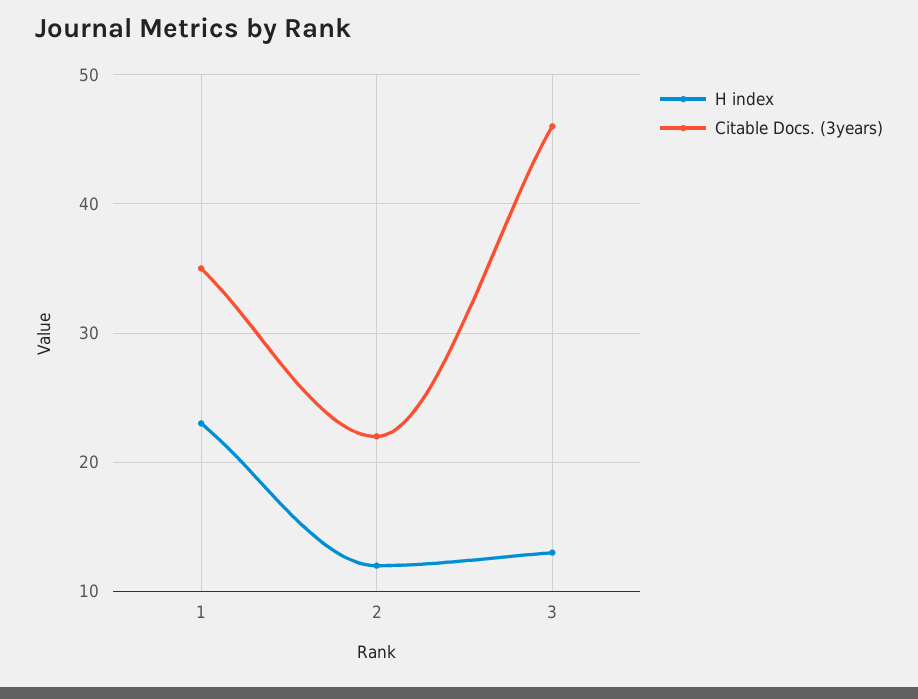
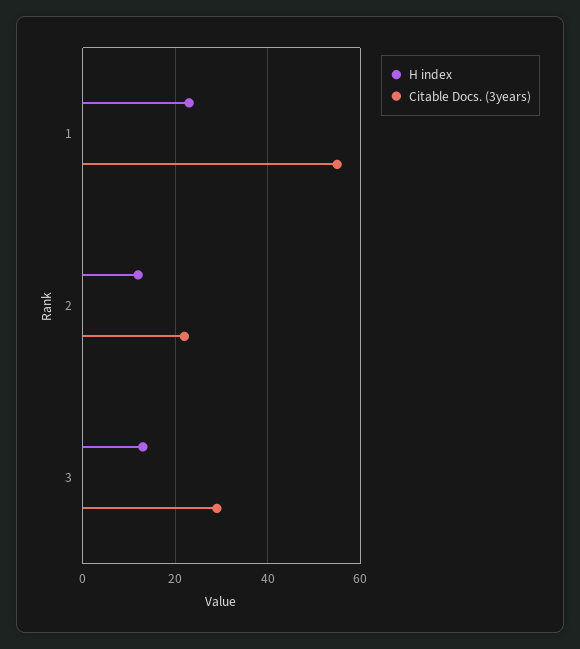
Citable Docs. (3years), 1: 35 -> 55
Citable Docs. (3years), 3: 46 -> 30

